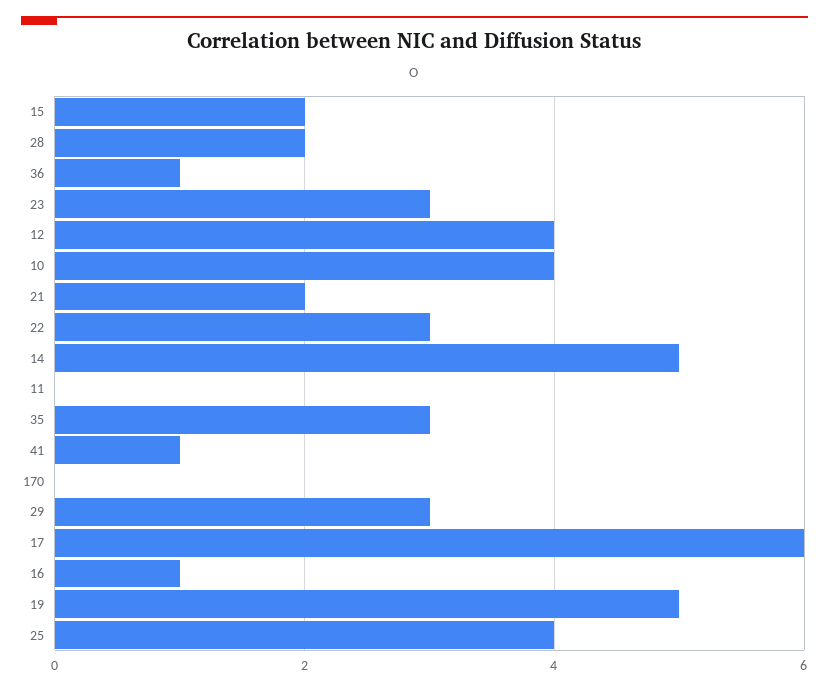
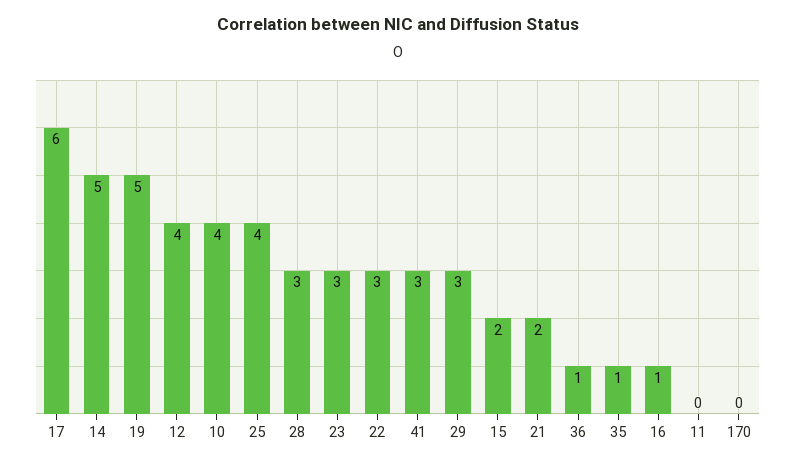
28: 2 -> 3
35: 3 -> 1
41: 1 -> 3

